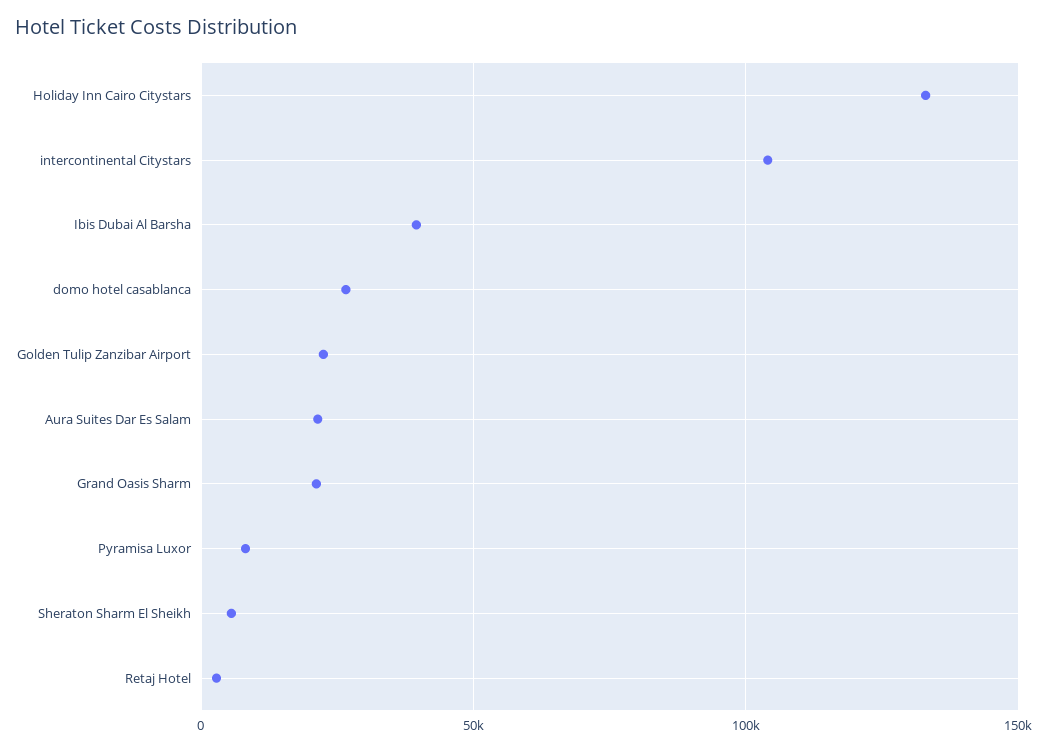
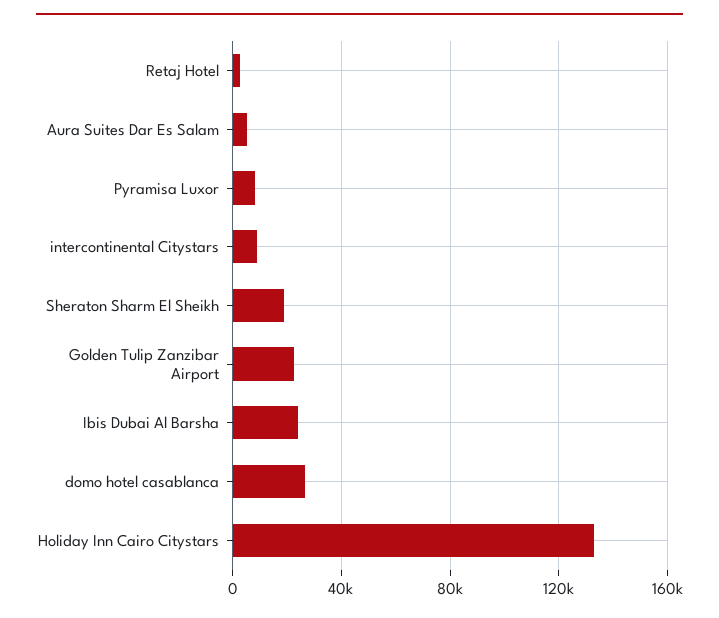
intercontinental Citystars: 105000 -> 10000
Ibis Dubai Al Barsha: 40000 -> 25000
Aura Suites Dar Es Salam: 20000 -> 5000
Grand Oasis Sharm: 20000 -> none
Sheraton Sharm El Sheikh: 5000 -> 20000

